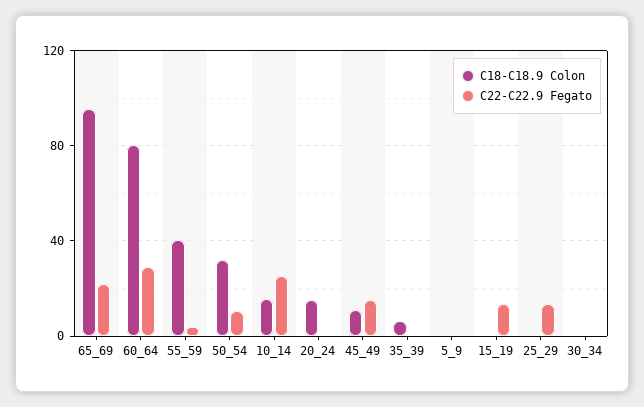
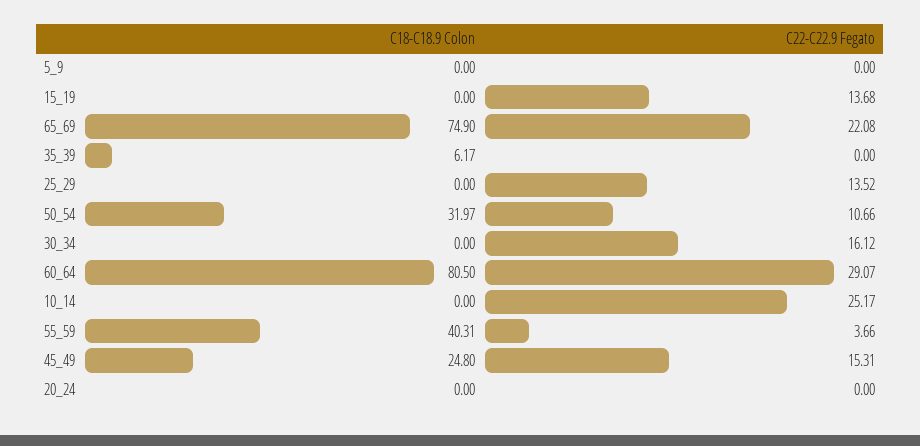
C18-C18.9 Colon, 65_69: 95 -> 74.9
C18-C18.9 Colon, 10_14: 15 -> 0
C18-C18.9 Colon, 20_24: 15 -> 0
C18-C18.9 Colon, 45_49: 10 -> 24.8
C22-C22.9 Fegato, 30_34: 0 -> 16.12

